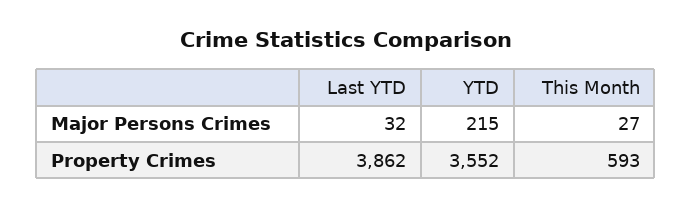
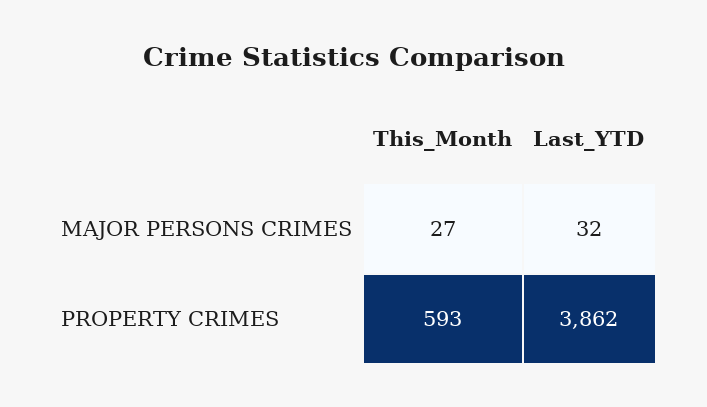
YTD, Major Persons Crimes: 215 -> none
YTD, Property Crimes: 3552 -> none

